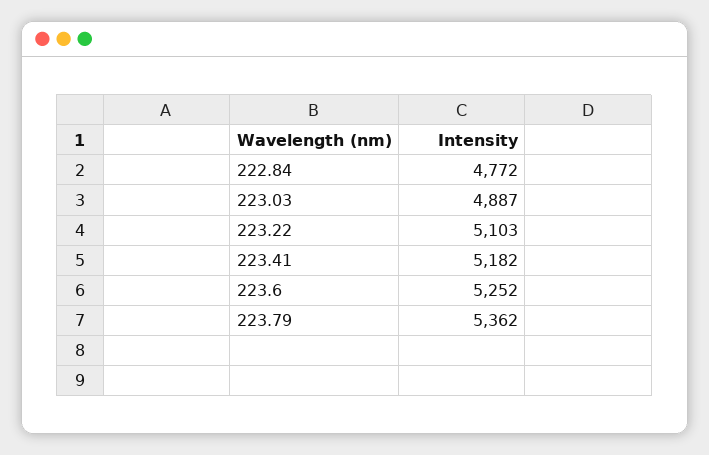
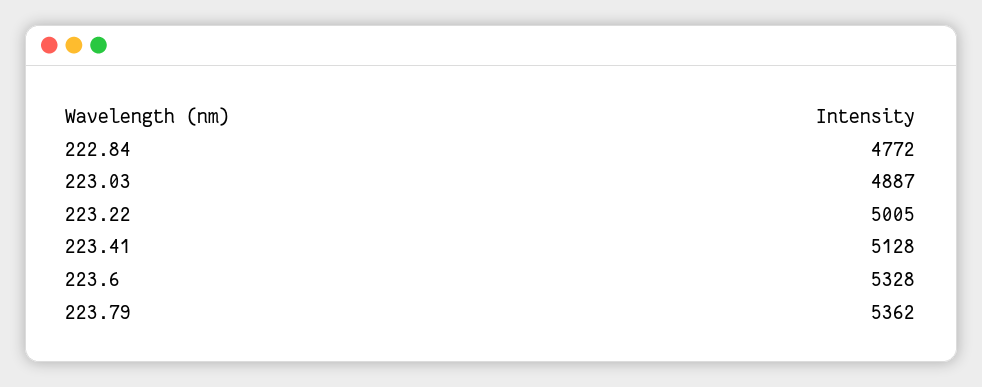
223.22: 5103 -> 5005
223.41: 5182 -> 5128
223.6: 5252 -> 5328

